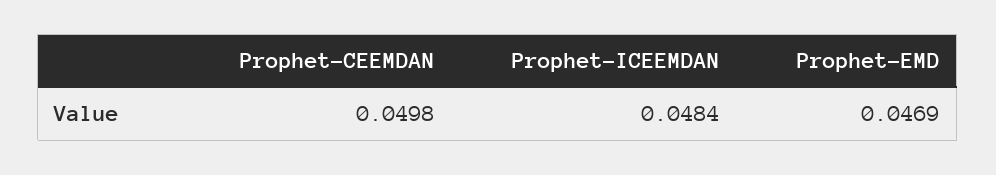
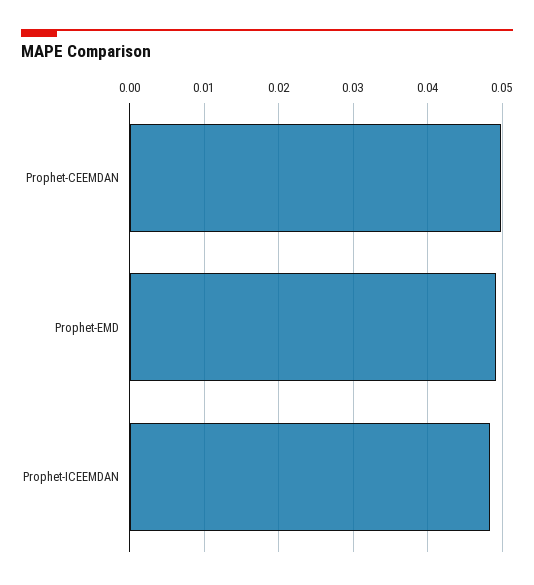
Prophet-EMD: 0.0469 -> 0.049

